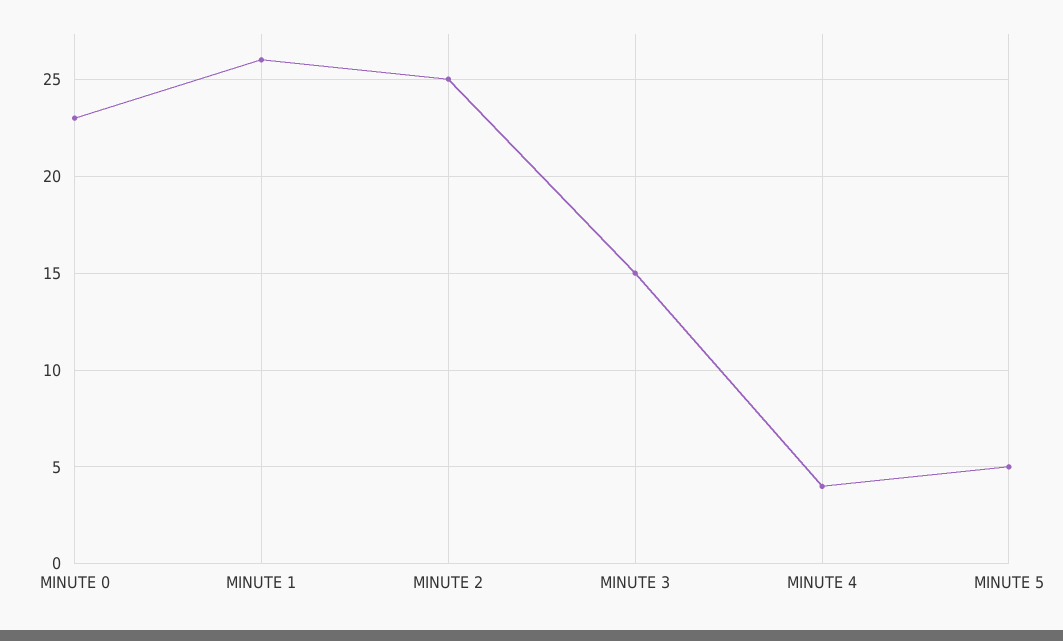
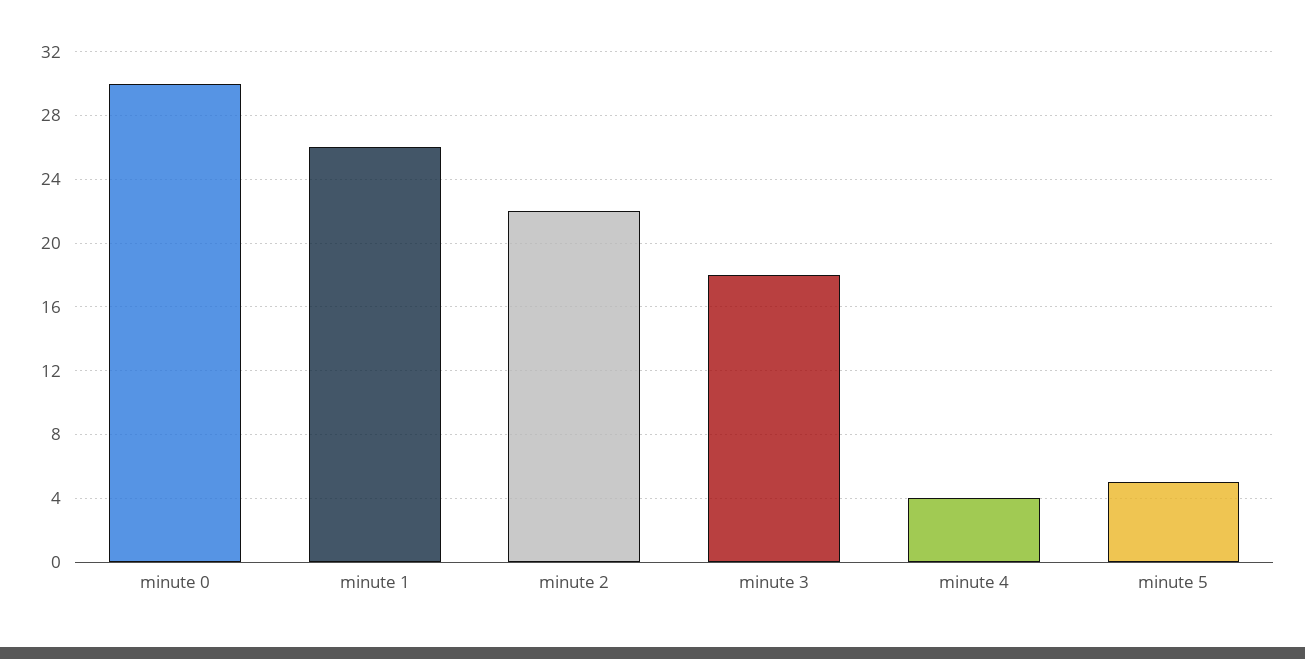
MINUTE 0: 23 -> 30
MINUTE 2: 25 -> 22
MINUTE 3: 15 -> 18

